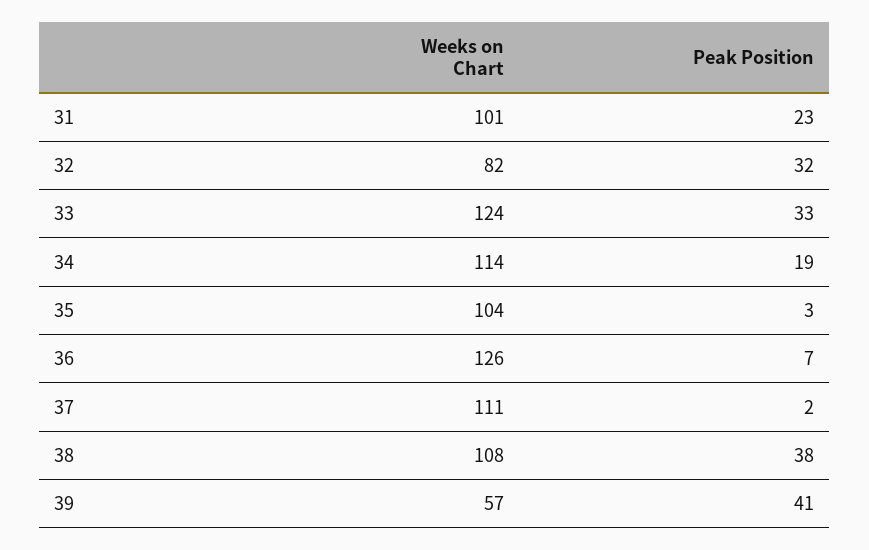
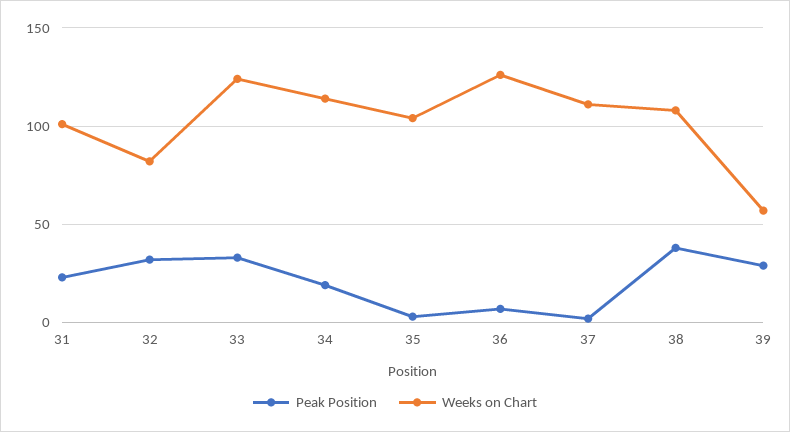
Peak Position, 39: 41 -> 30

